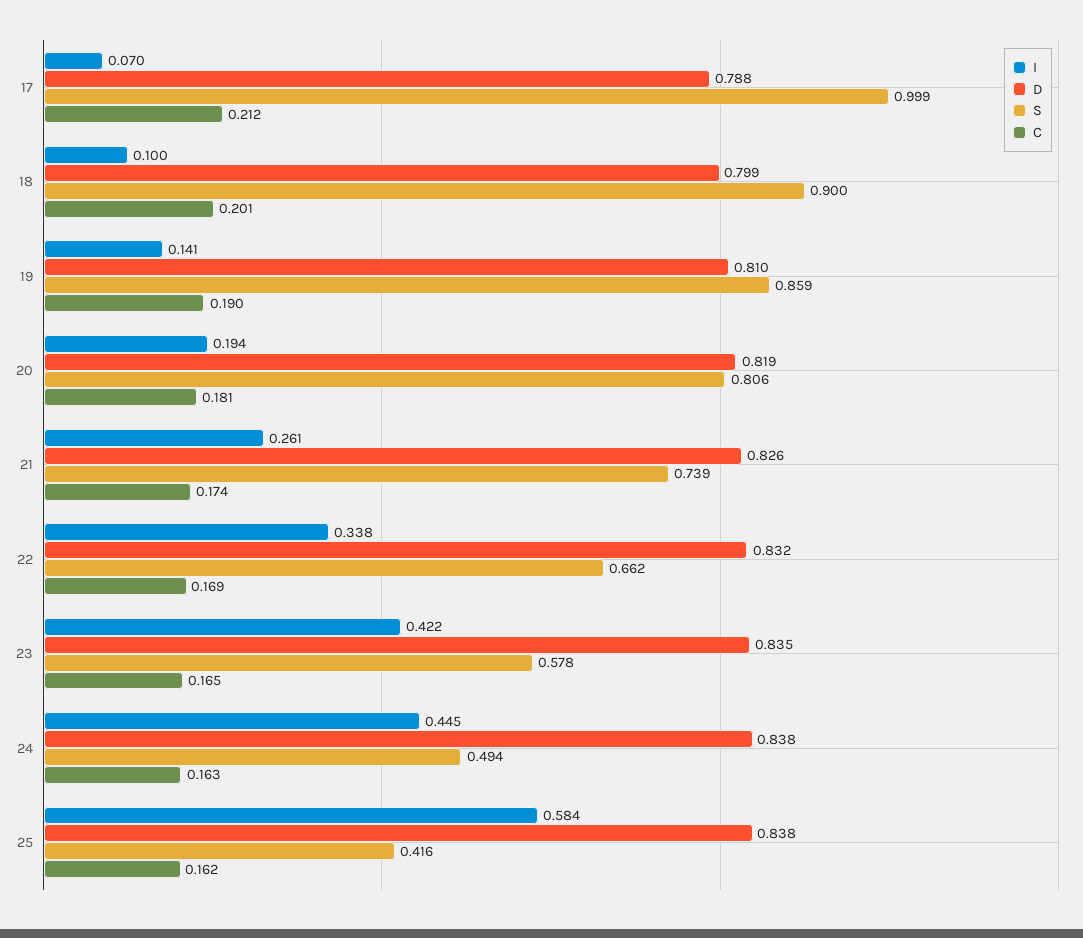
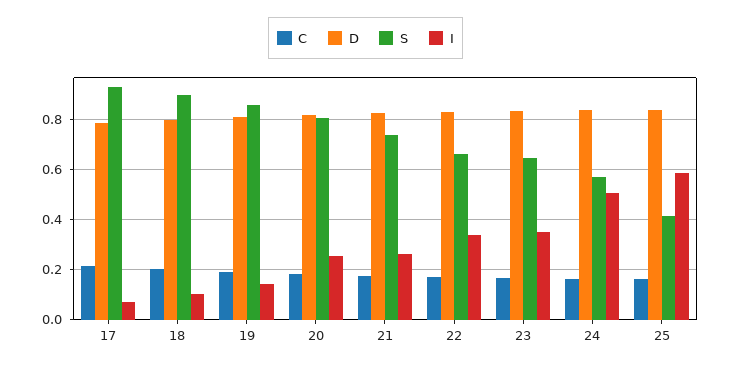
S, 17: 0.999 -> 0.925
I, 20: 0.194 -> 0.25
I, 23: 0.422 -> 0.35
S, 23: 0.578 -> 0.65
I, 24: 0.445 -> 0.5
S, 24: 0.494 -> 0.575

